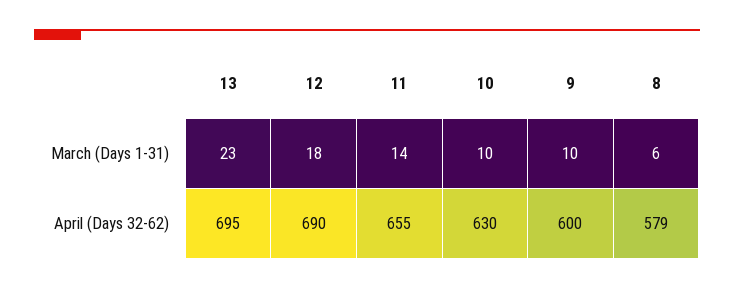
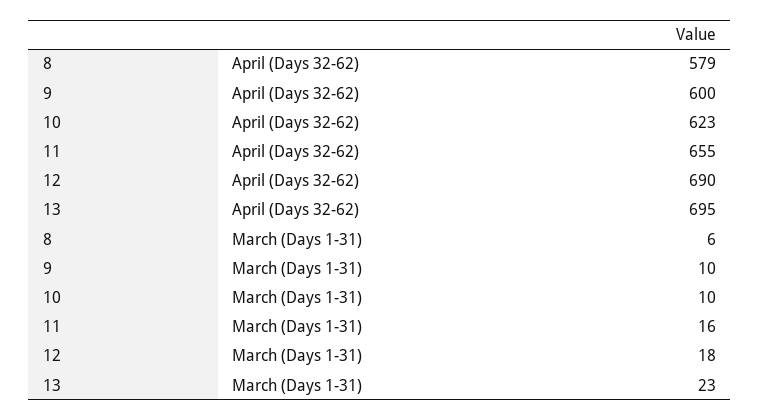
11, March (Days 1-31): 14 -> 16
10, April (Days 32-62): 630 -> 623

